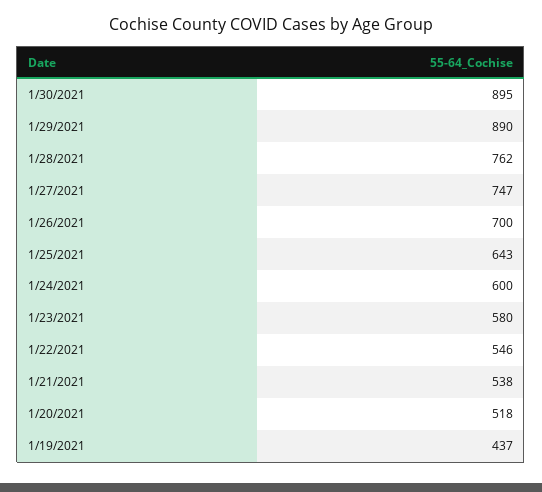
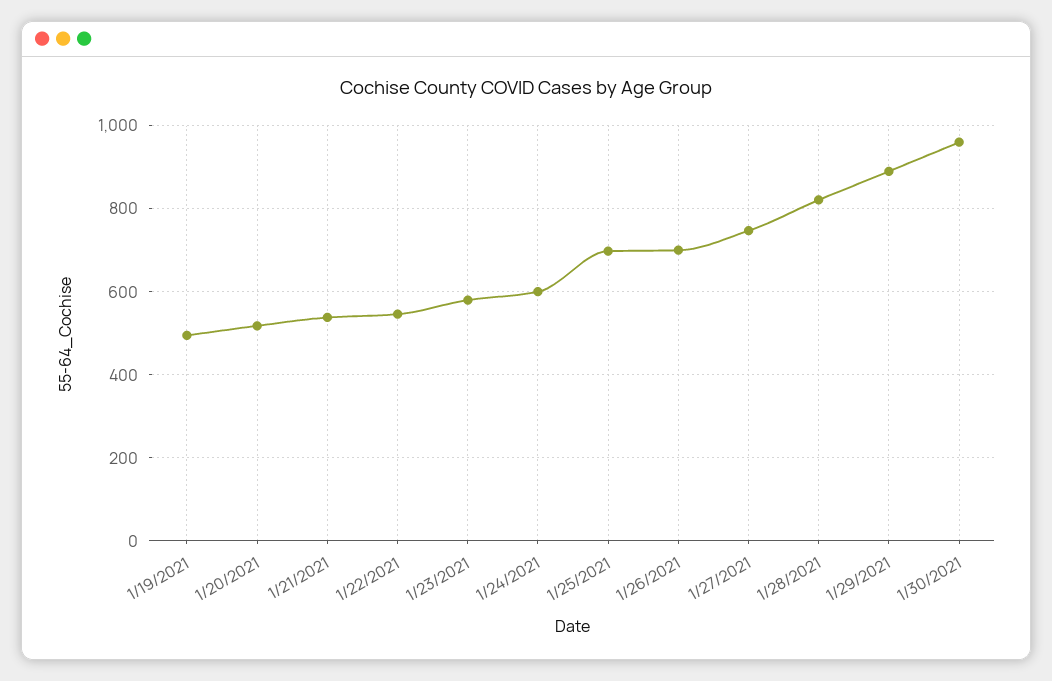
1/30/2021: 895 -> 960
1/28/2021: 762 -> 820
1/25/2021: 643 -> 700
1/19/2021: 437 -> 500

